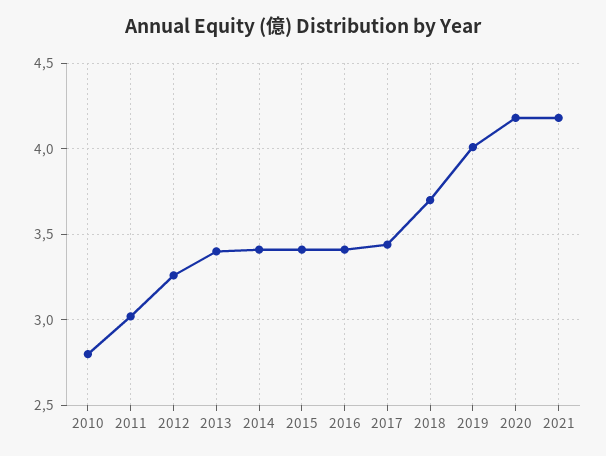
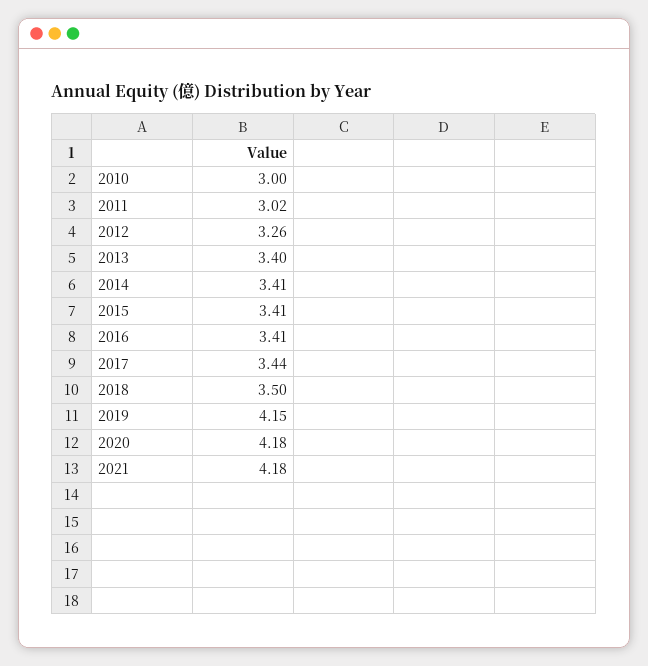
2010: 2.8 -> 3
2018: 3.7 -> 3.5
2019: 4 -> 4.15

